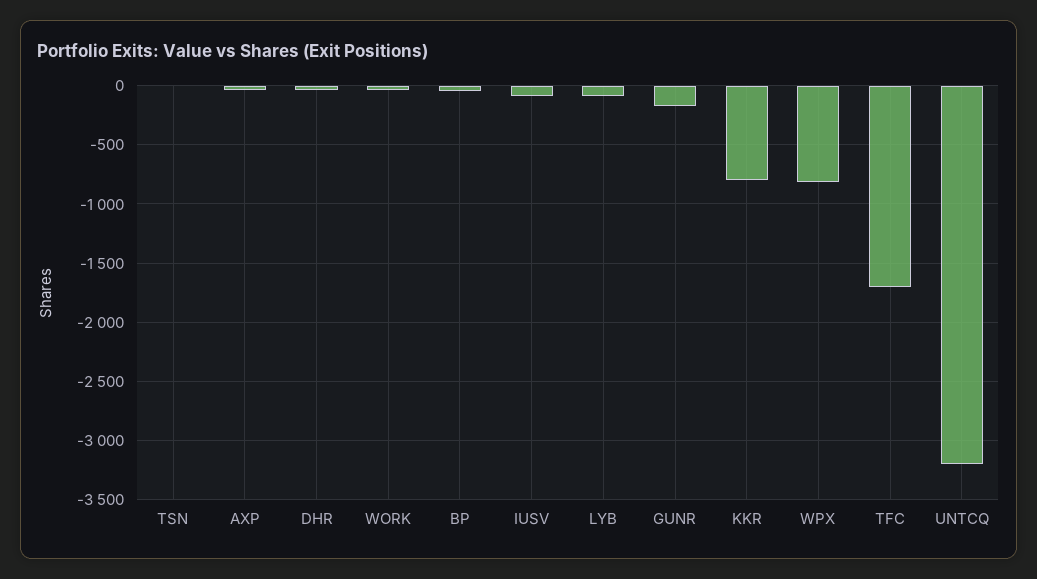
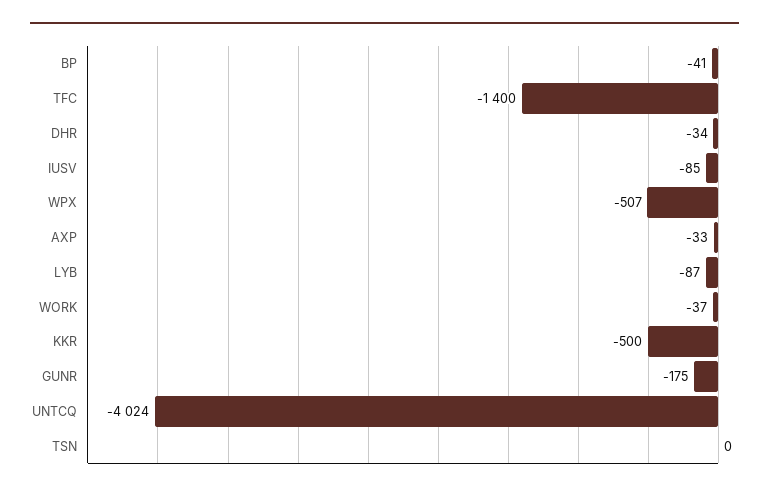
KKR: -800 -> -500
WPX: -800 -> -507
TFC: -1700 -> -1400
UNTCQ: -3200 -> -4024

